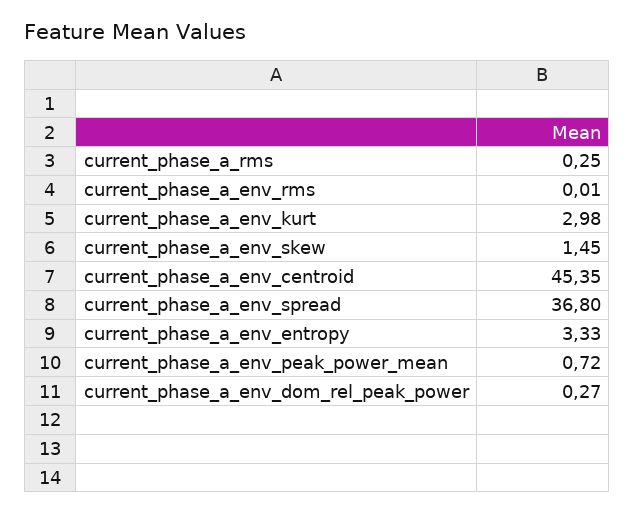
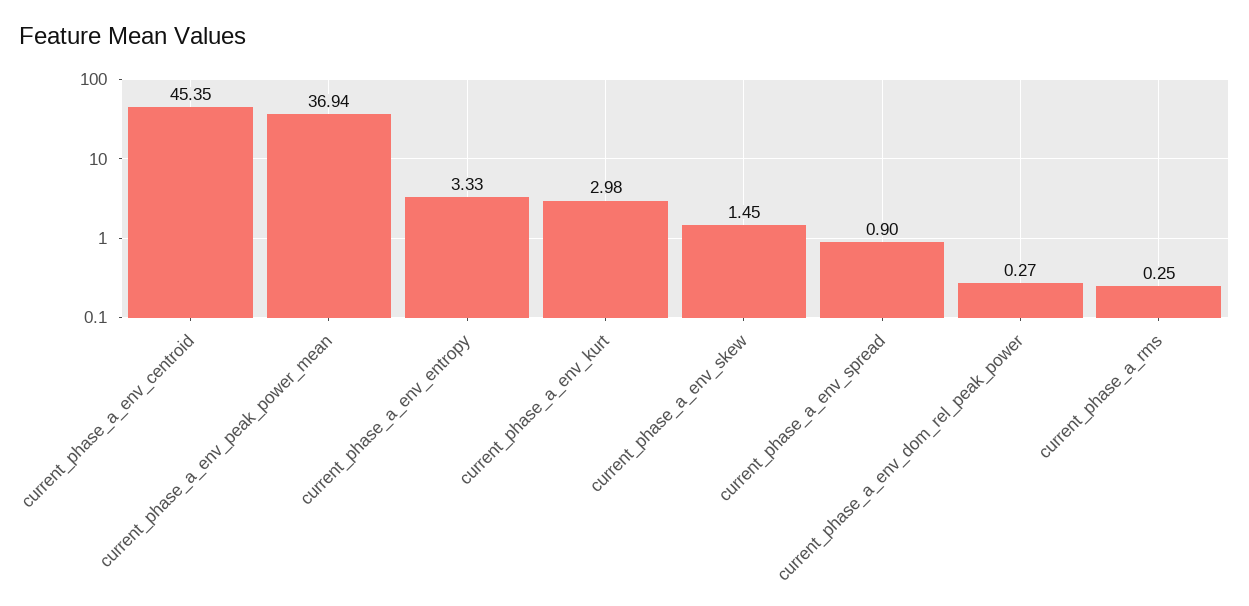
current_phase_a_env_rms: 0.01 -> none
current_phase_a_env_spread: 36.8 -> 0.9
current_phase_a_env_peak_power_mean: 0.72 -> 36.94

